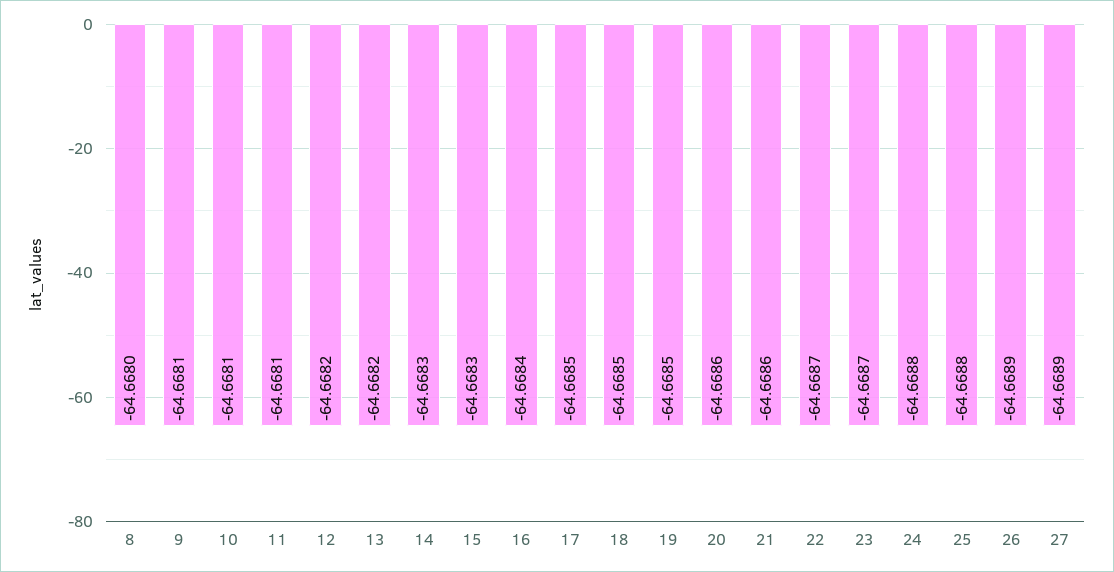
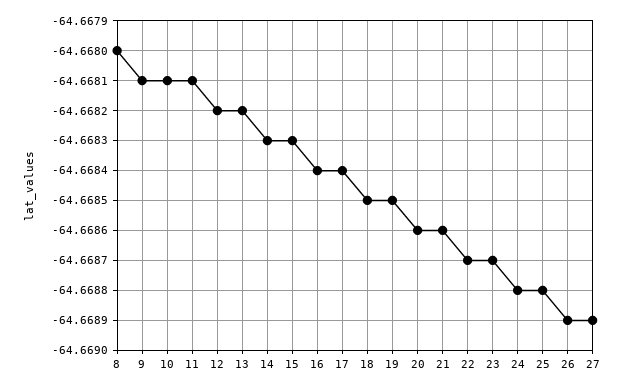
17: -64.6685 -> -64.6684

